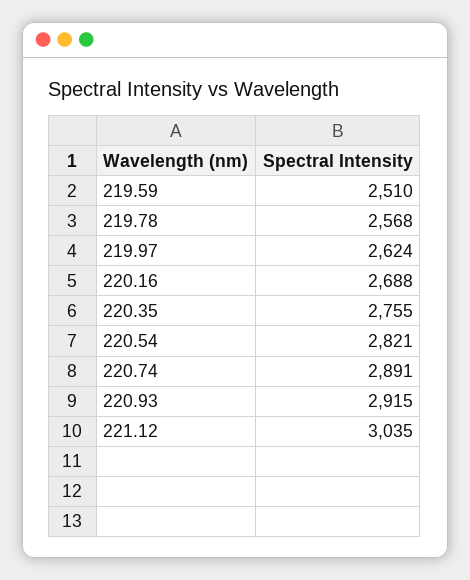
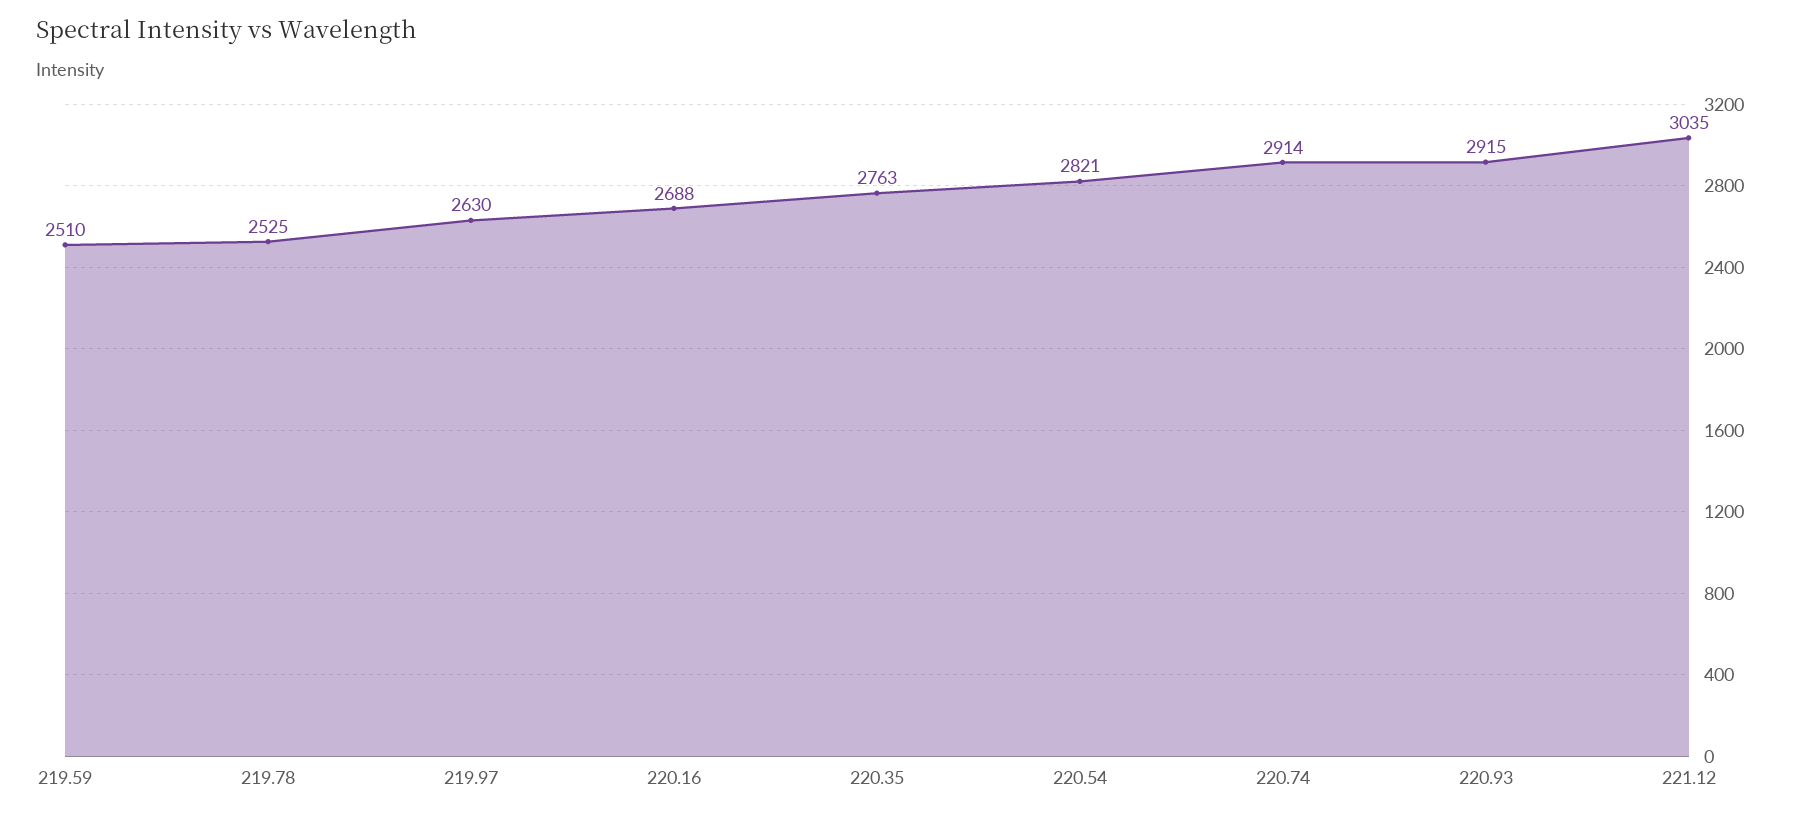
219.78: 2568 -> 2525
219.97: 2624 -> 2630
220.35: 2755 -> 2763
220.74: 2891 -> 2914

